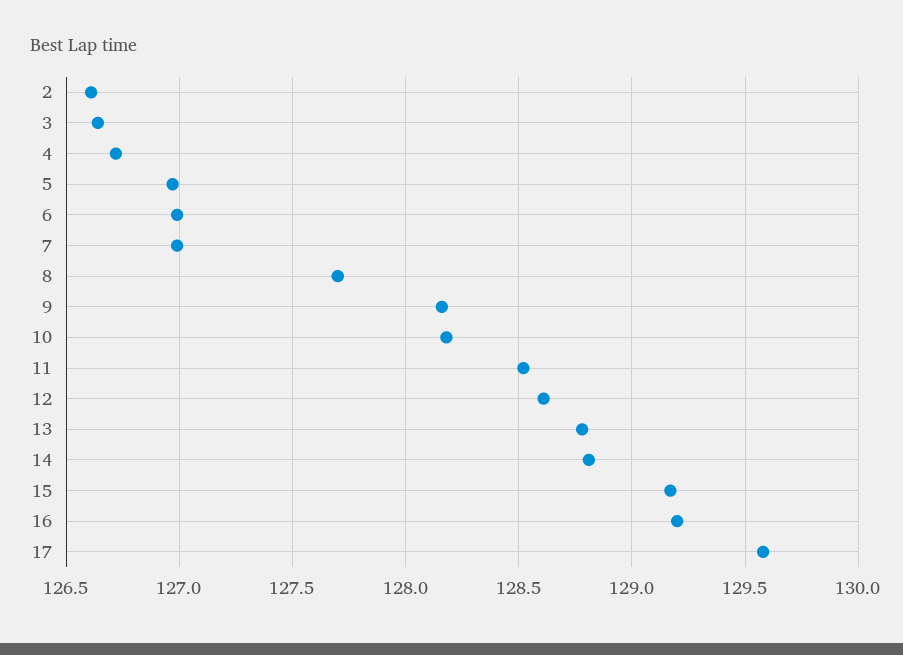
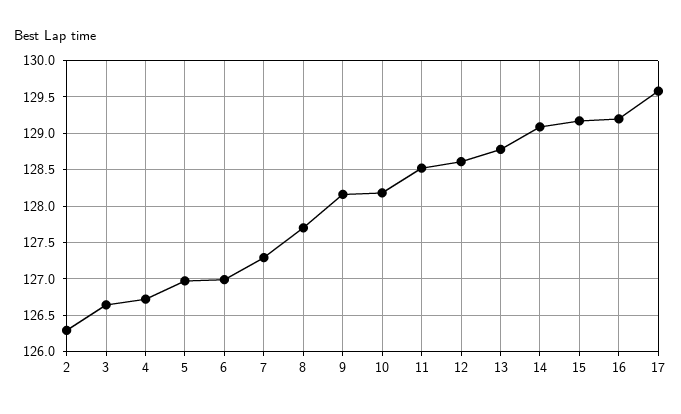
2: 126.6 -> 126.3
7: 127 -> 127.3
14: 128.8 -> 129.1

